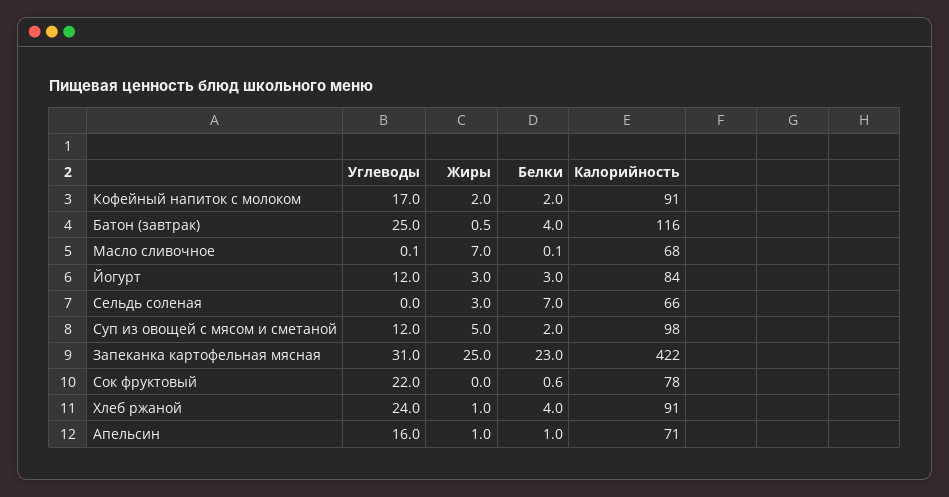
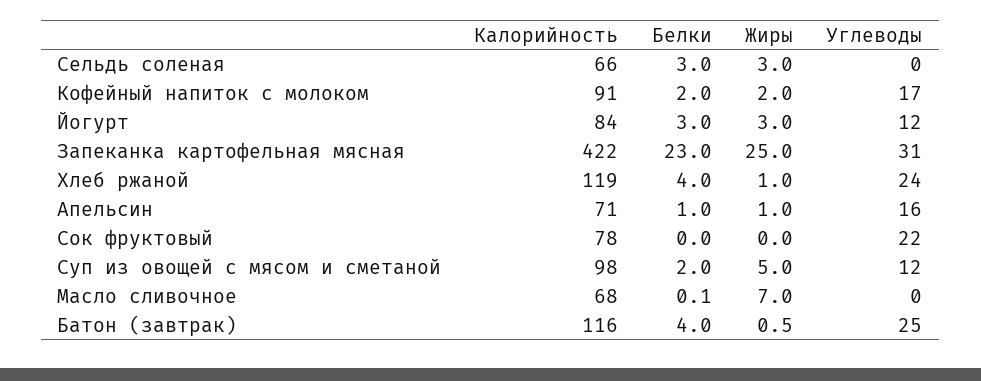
Углеводы, Масло сливочное: 0.1 -> 0
Белки, Сельдь соленая: 7 -> 3
Белки, Сок фруктовый: 0.6 -> 0
Калорийность, Хлеб ржаной: 91 -> 119

